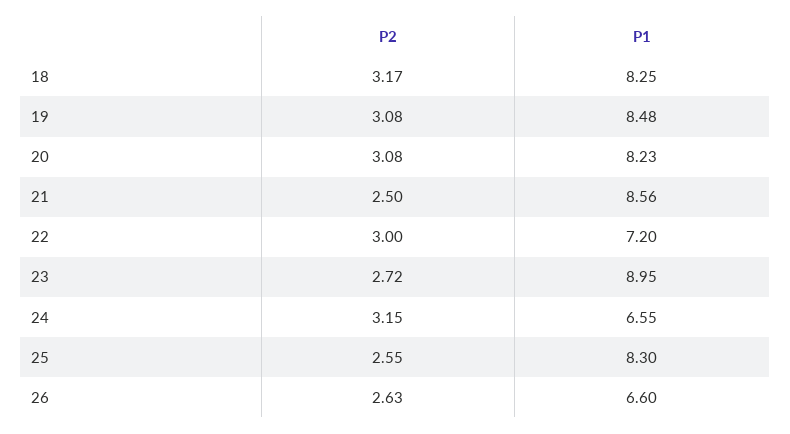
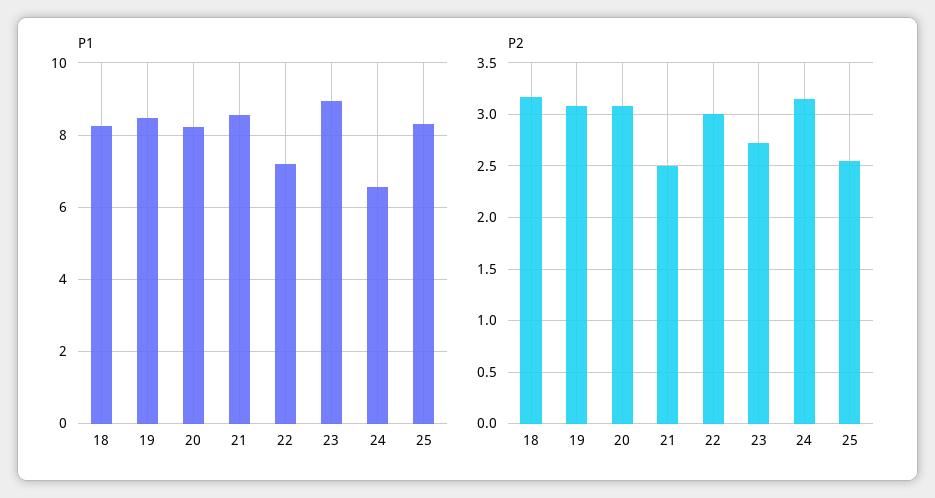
P2, 26: 2.63 -> none
P1, 26: 6.6 -> none

